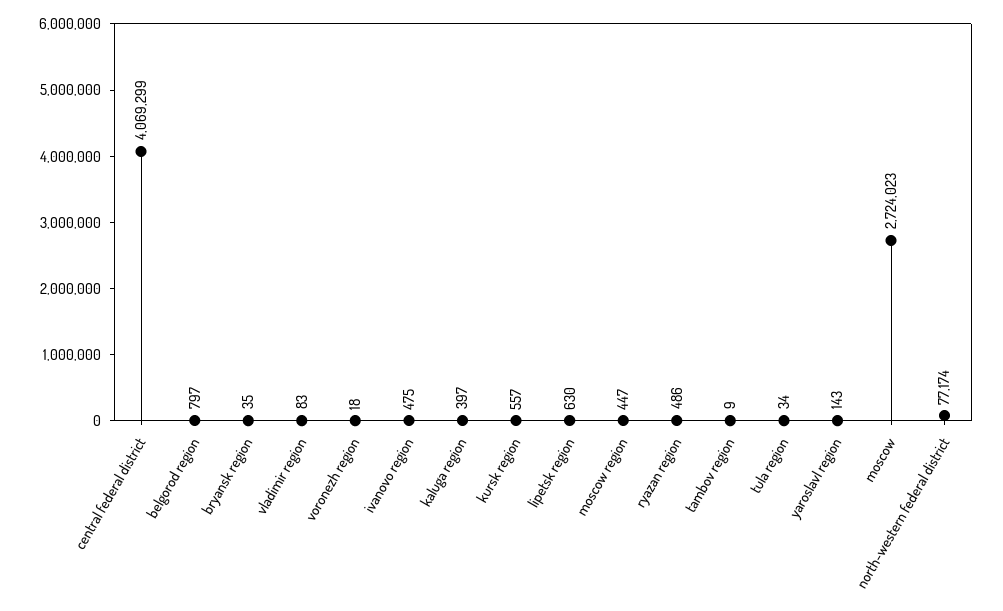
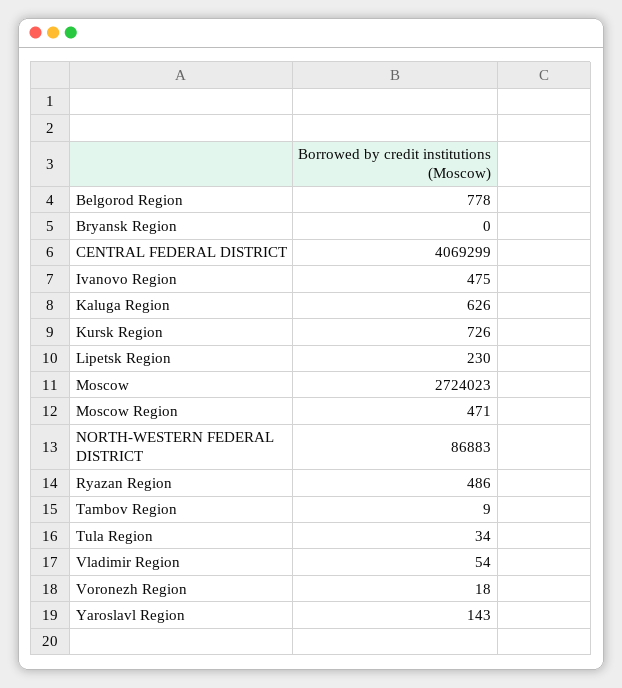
belgorod region: 797 -> 778
bryansk region: 35 -> 0
vladimir region: 83 -> 54
kaluga region: 397 -> 626
kursk region: 557 -> 726
lipetsk region: 630 -> 230
moscow region: 447 -> 471
north-western federal district: 77174 -> 86883

